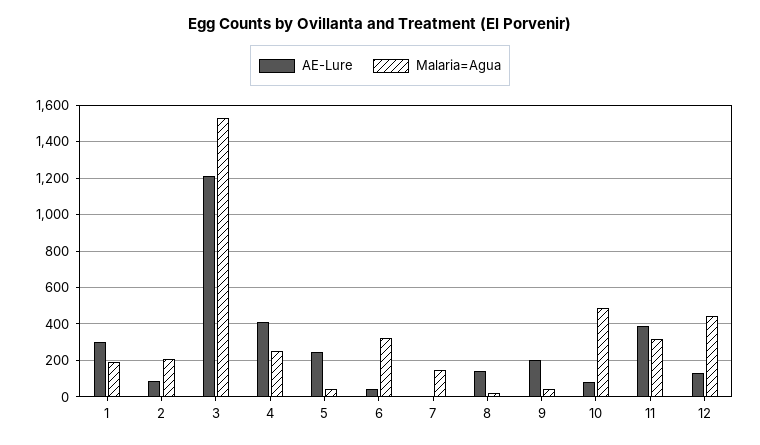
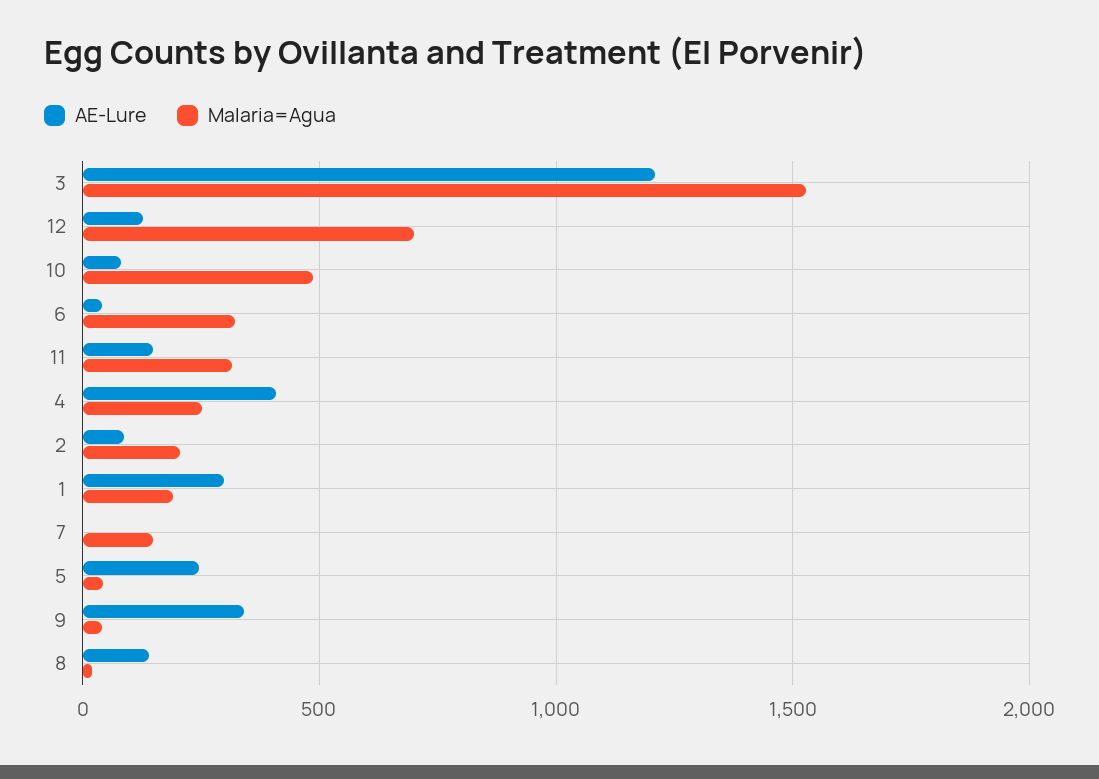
AE-Lure, 9: 200 -> 350
AE-Lure, 11: 400 -> 150
Malaria=Agua, 12: 450 -> 700

